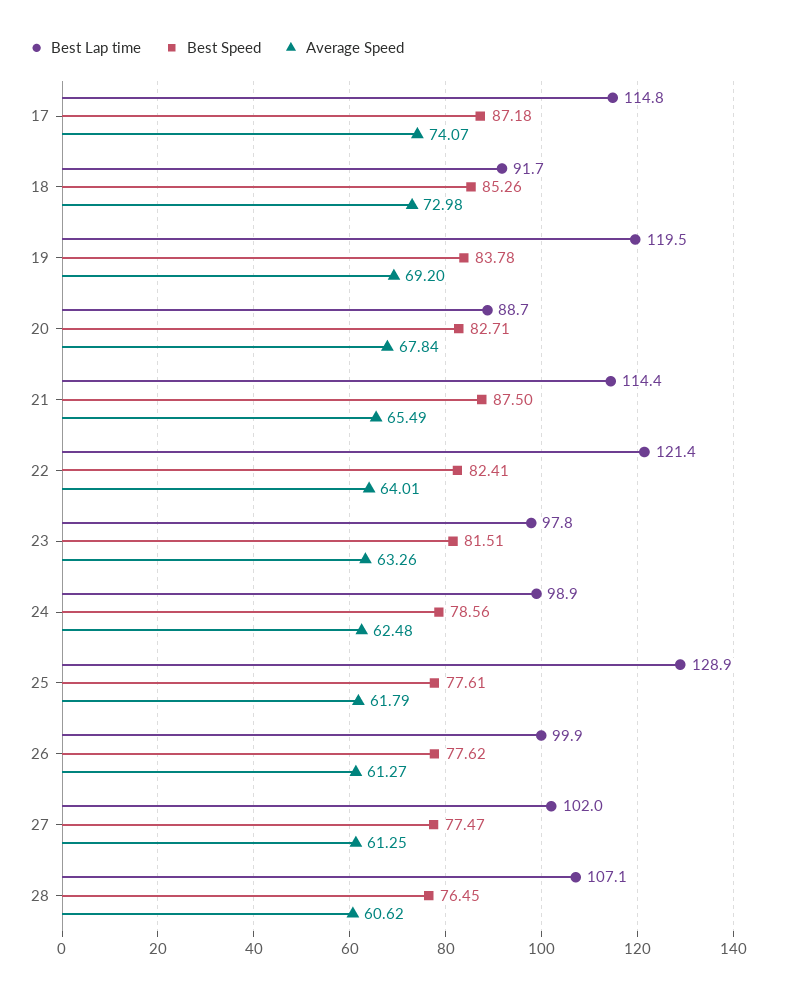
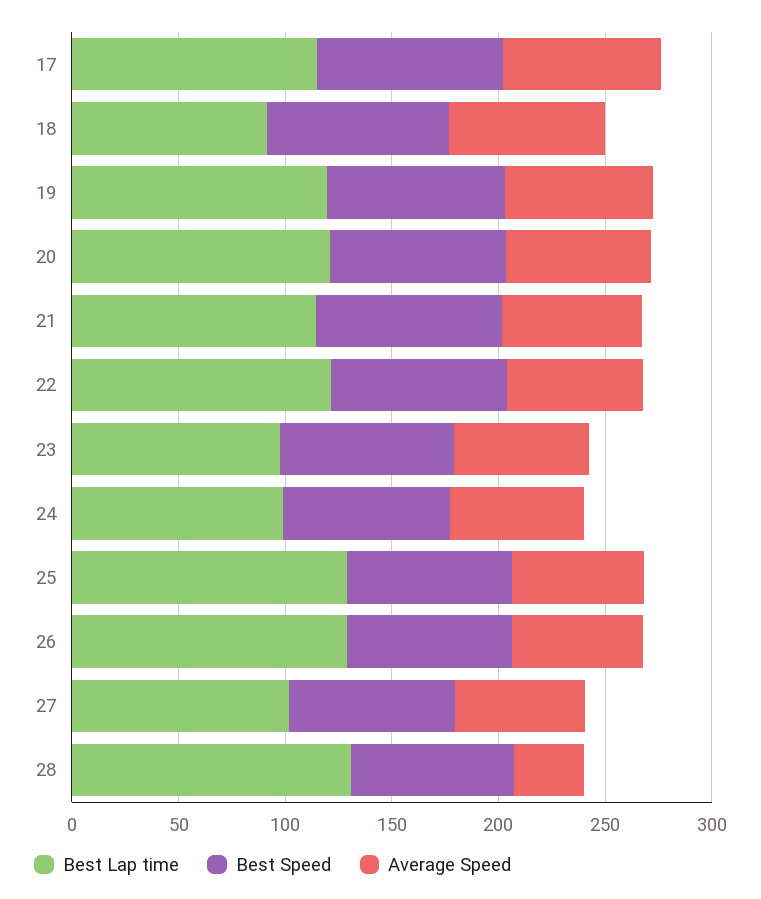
Best Lap time, 20: 88.7 -> 120
Best Lap time, 26: 99.9 -> 130
Best Lap time, 28: 107.1 -> 130
Average Speed, 28: 60.62 -> 30

